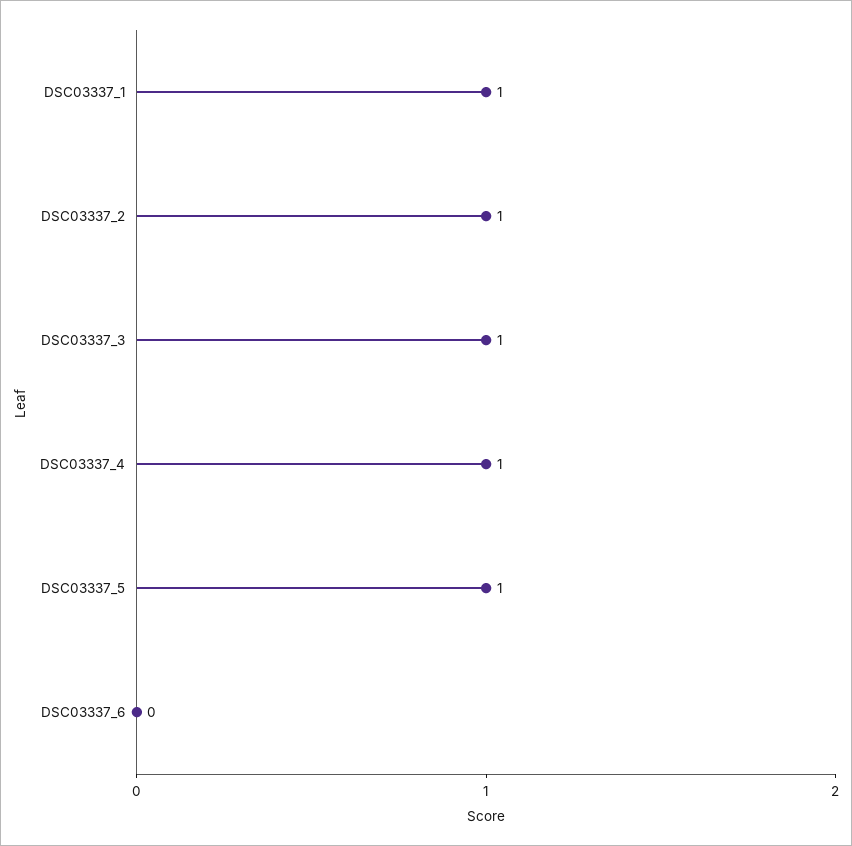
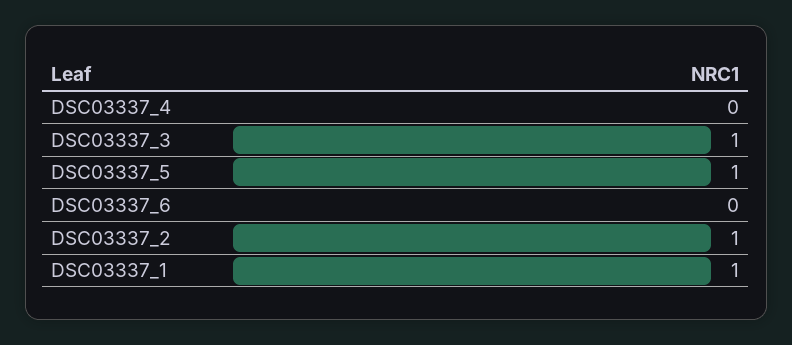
DSC03337_4: 1 -> 0

